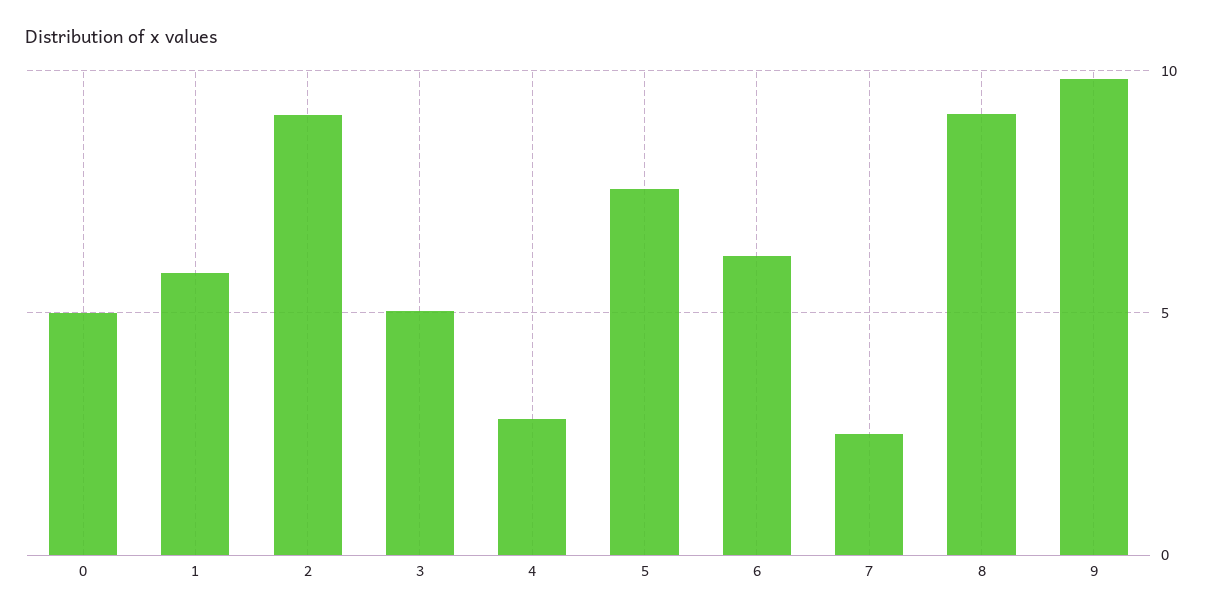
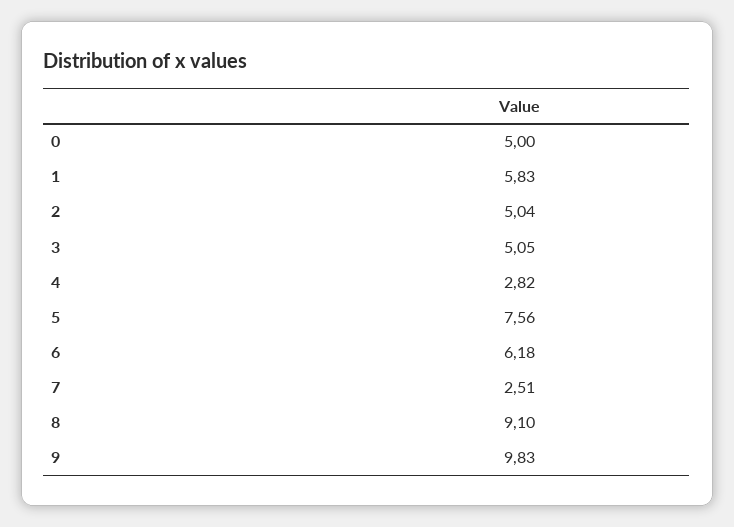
2: 9 -> 5.04

